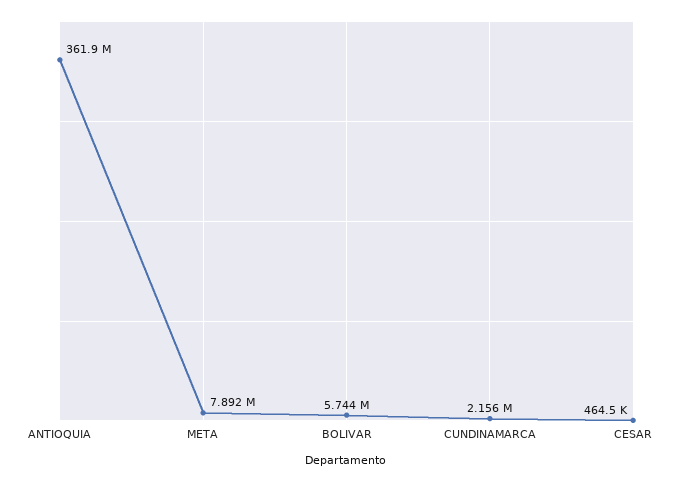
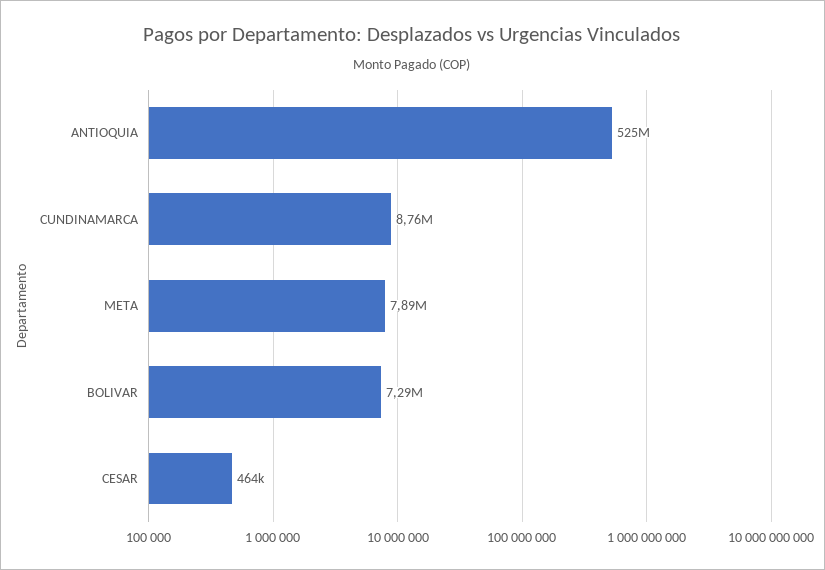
ANTIOQUIA: 361900000 -> 525000000
BOLIVAR: 5744000 -> 7290000
CUNDINAMARCA: 2156000 -> 8760000

